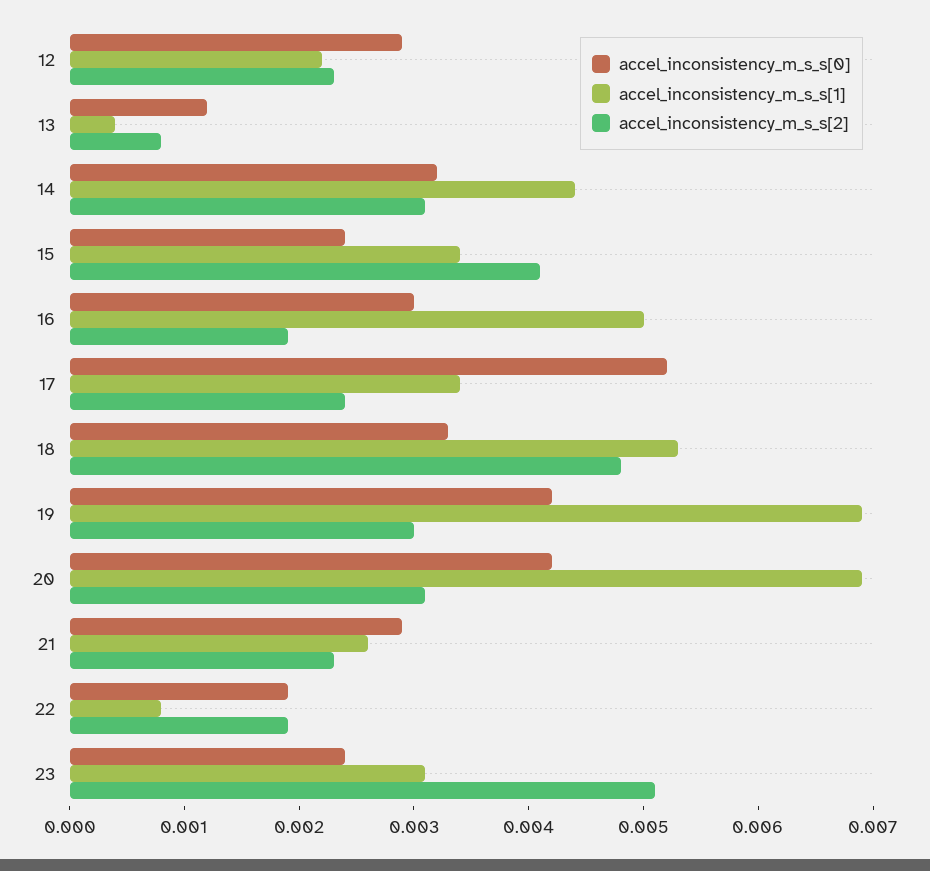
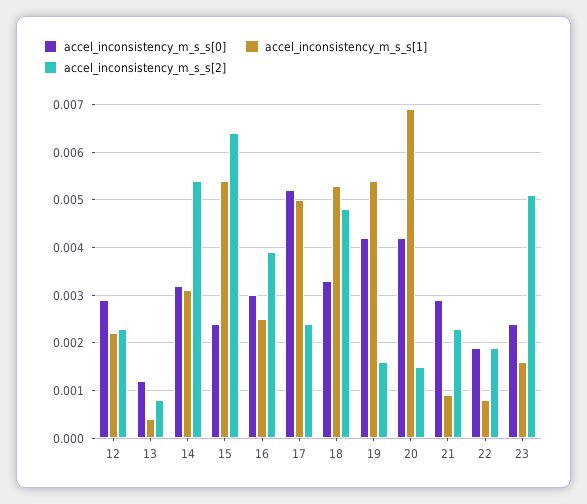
accel_inconsistency_m_s_s[1], 14: 0.0044 -> 0.003
accel_inconsistency_m_s_s[2], 14: 0.0031 -> 0.0055
accel_inconsistency_m_s_s[1], 15: 0.0034 -> 0.0055
accel_inconsistency_m_s_s[2], 15: 0.0041 -> 0.0065
accel_inconsistency_m_s_s[1], 16: 0.005 -> 0.0025
accel_inconsistency_m_s_s[2], 16: 0.0019 -> 0.004
accel_inconsistency_m_s_s[1], 17: 0.0034 -> 0.005
accel_inconsistency_m_s_s[1], 19: 0.0069 -> 0.0055
accel_inconsistency_m_s_s[2], 19: 0.003 -> 0.0015
accel_inconsistency_m_s_s[2], 20: 0.0031 -> 0.0015
accel_inconsistency_m_s_s[1], 21: 0.0026 -> 0.001
accel_inconsistency_m_s_s[1], 23: 0.0031 -> 0.0015

